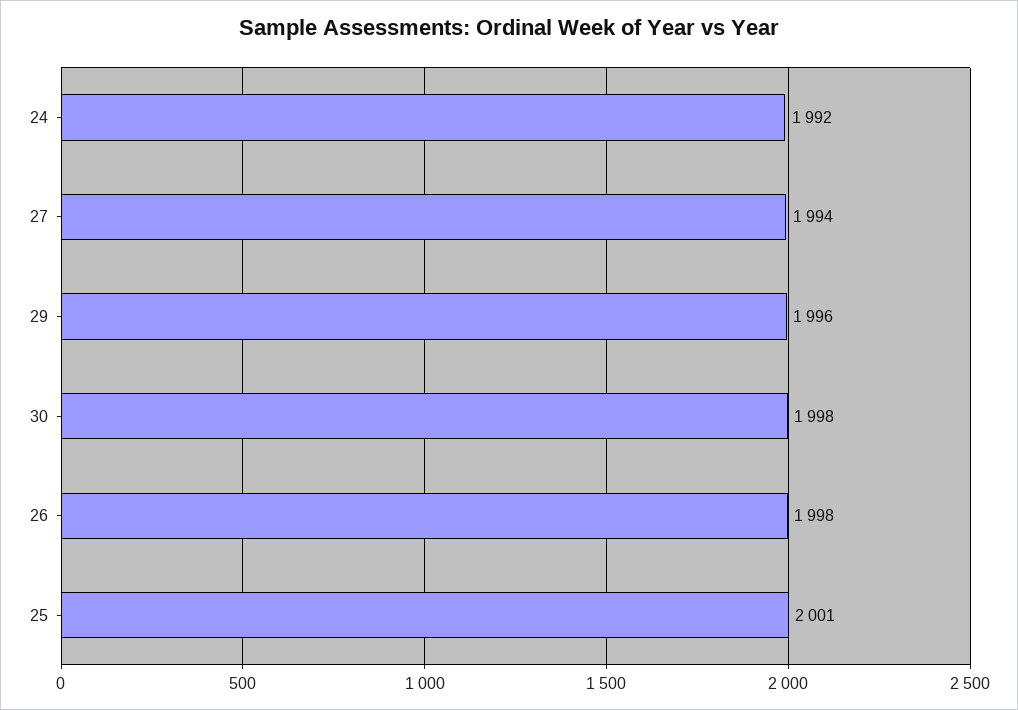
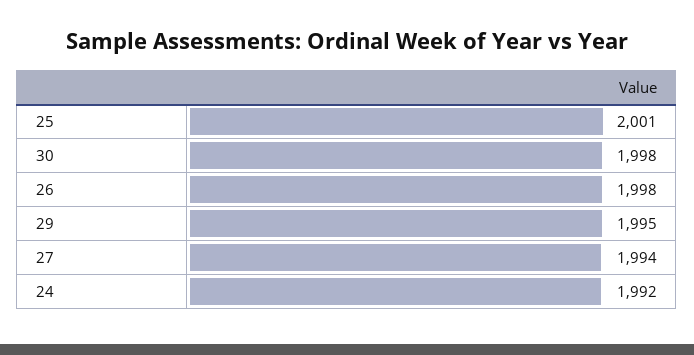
29: 1996 -> 1995

